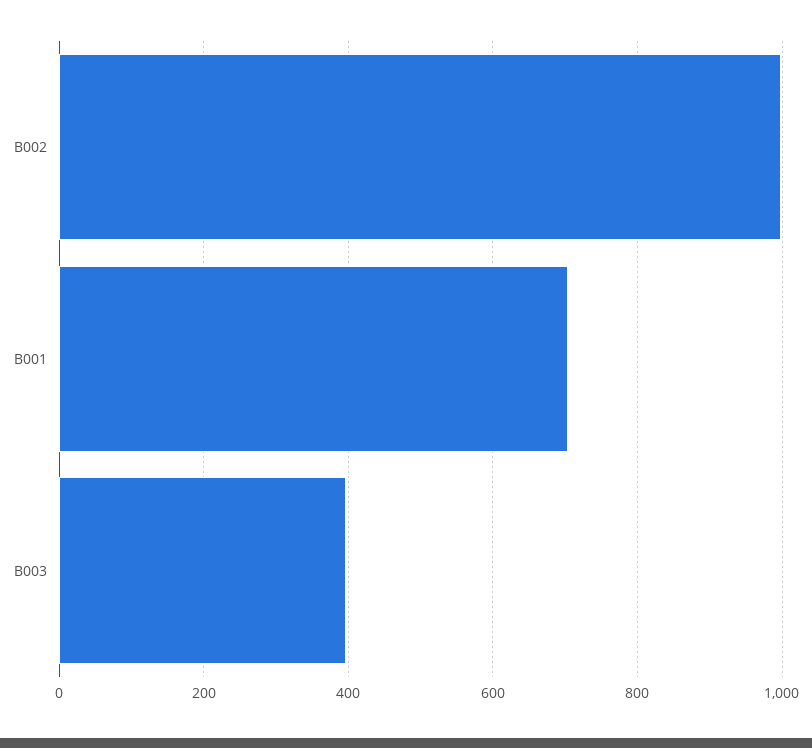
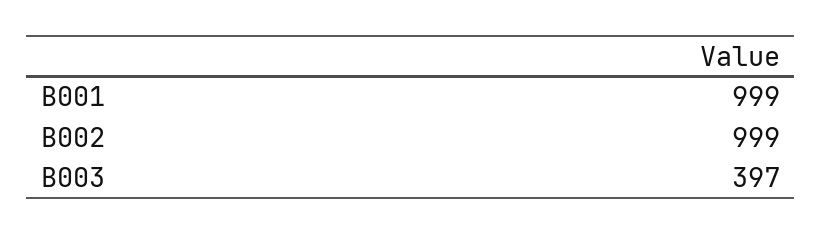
B001: 700 -> 999

